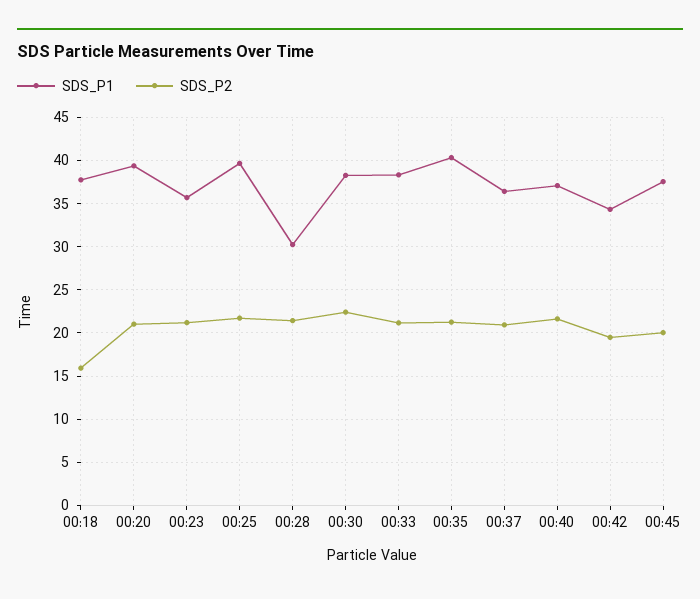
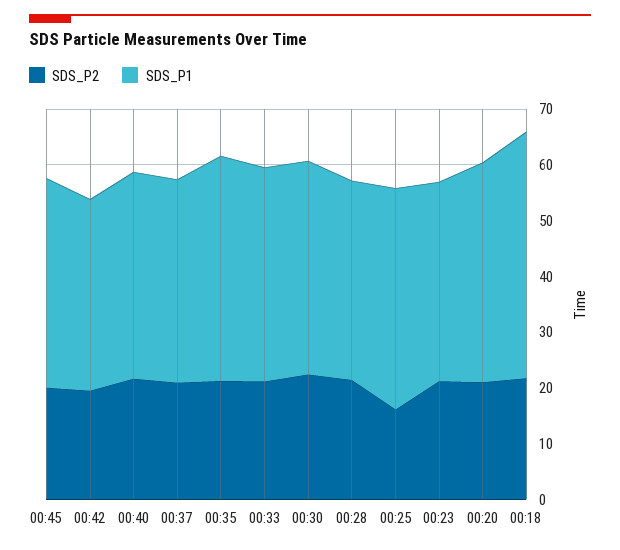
SDS_P1, 00:18: 38 -> 44
SDS_P2, 00:18: 16 -> 22
SDS_P2, 00:25: 22 -> 16
SDS_P1, 00:28: 30 -> 36

